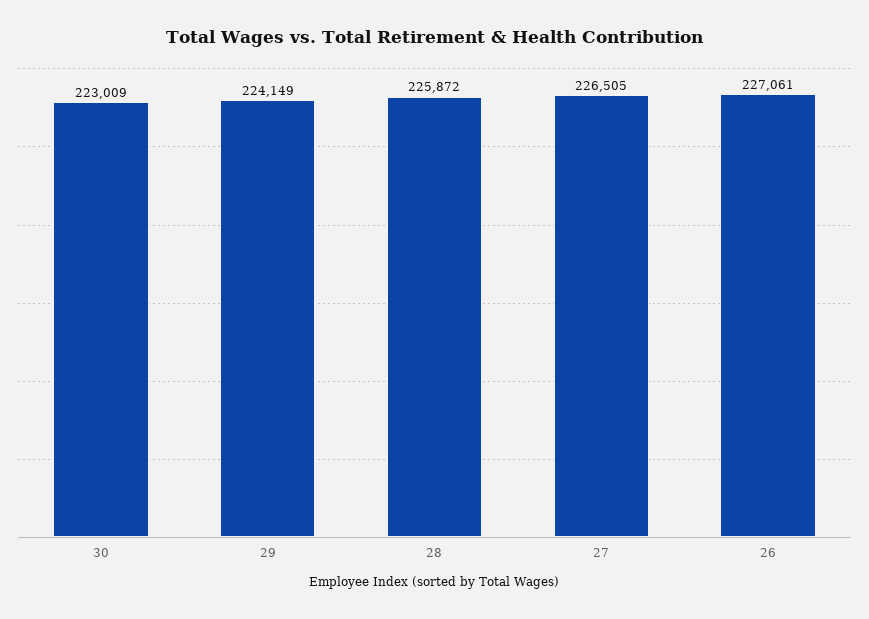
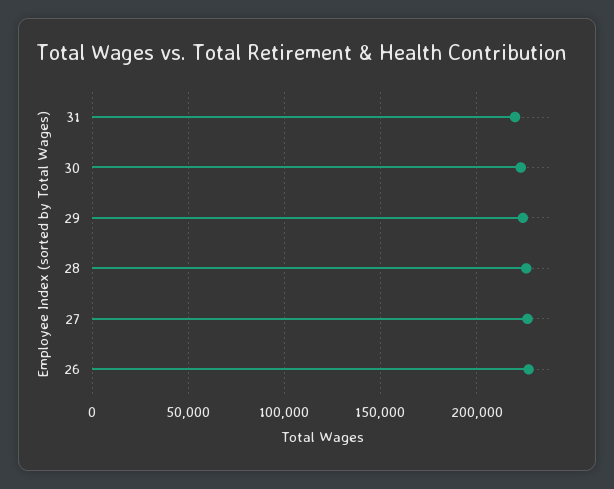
31: none -> 220000

